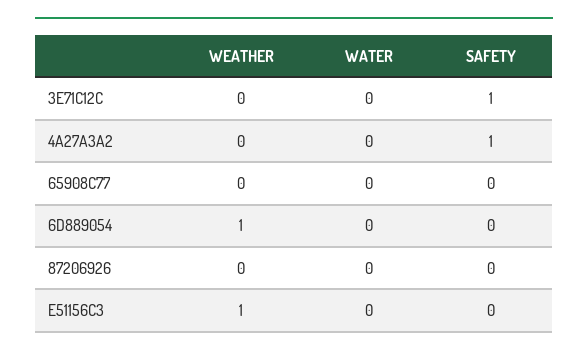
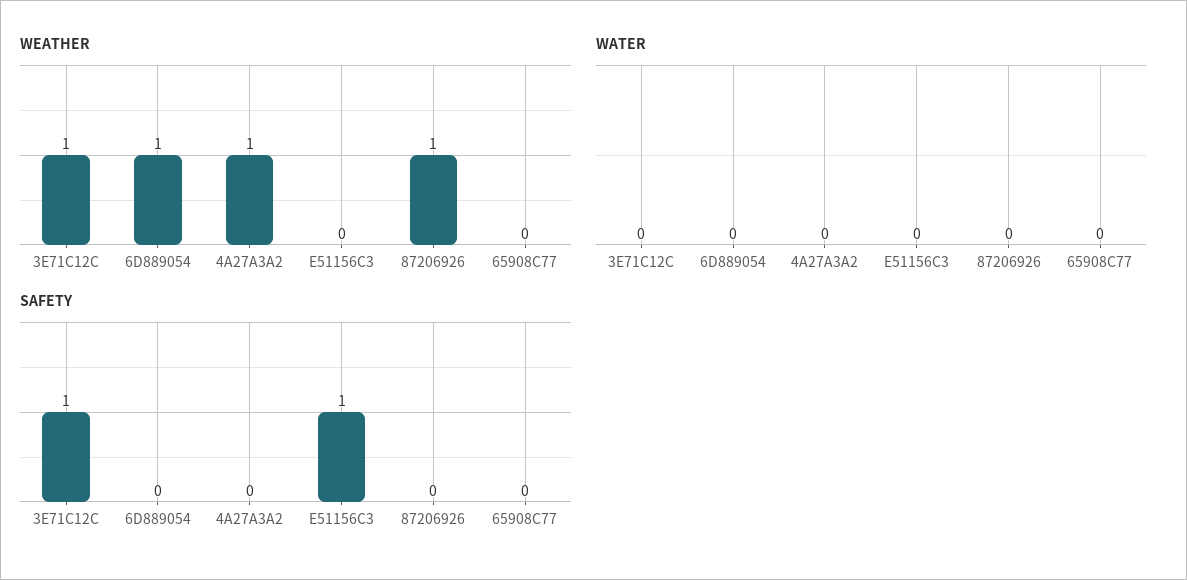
WEATHER, 3E71C12C: 0 -> 1
WEATHER, 4A27A3A2: 0 -> 1
SAFETY, 4A27A3A2: 1 -> 0
WEATHER, 87206926: 0 -> 1
WEATHER, E51156C3: 1 -> 0
SAFETY, E51156C3: 0 -> 1

